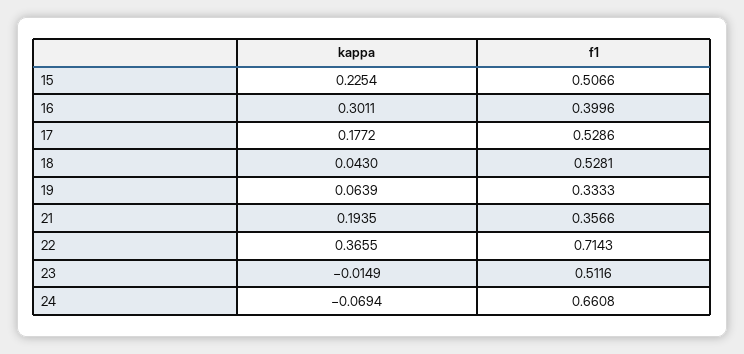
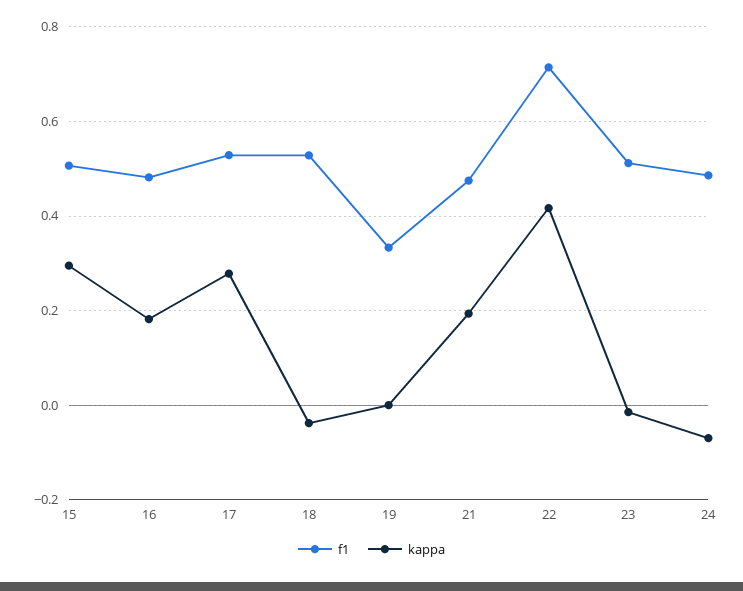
kappa, 15: 0.2254 -> 0.3
kappa, 16: 0.3011 -> 0.18
f1, 16: 0.3996 -> 0.48
kappa, 17: 0.1772 -> 0.28
kappa, 18: 0.043 -> -0.04
kappa, 19: 0.0639 -> 0
f1, 21: 0.3566 -> 0.48
kappa, 22: 0.3655 -> 0.42
f1, 24: 0.6608 -> 0.48

